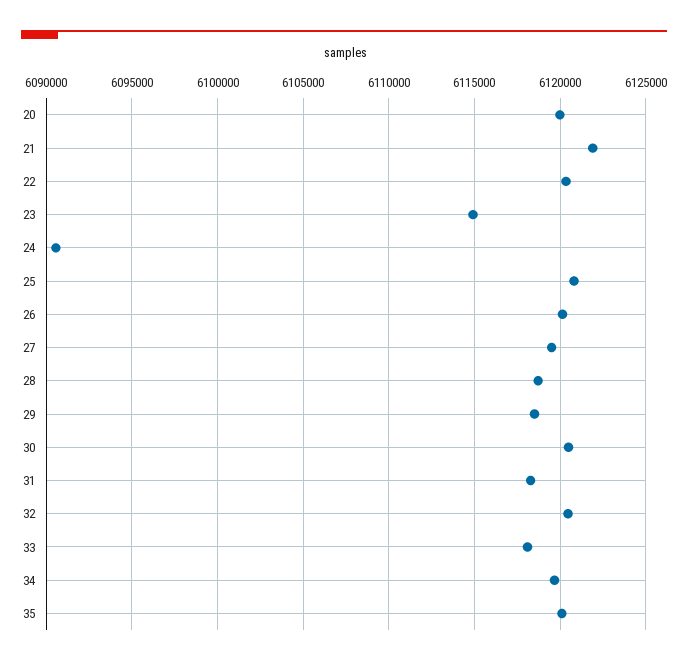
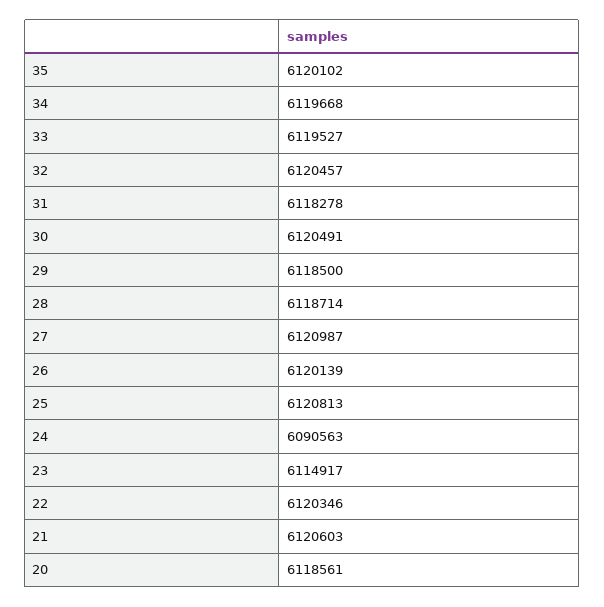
20: 6120000 -> 6118561
21: 6122000 -> 6120603
27: 6119500 -> 6120987
33: 6118000 -> 6119527

